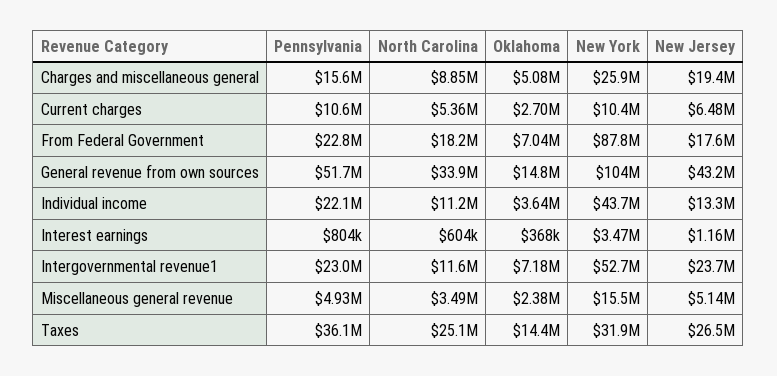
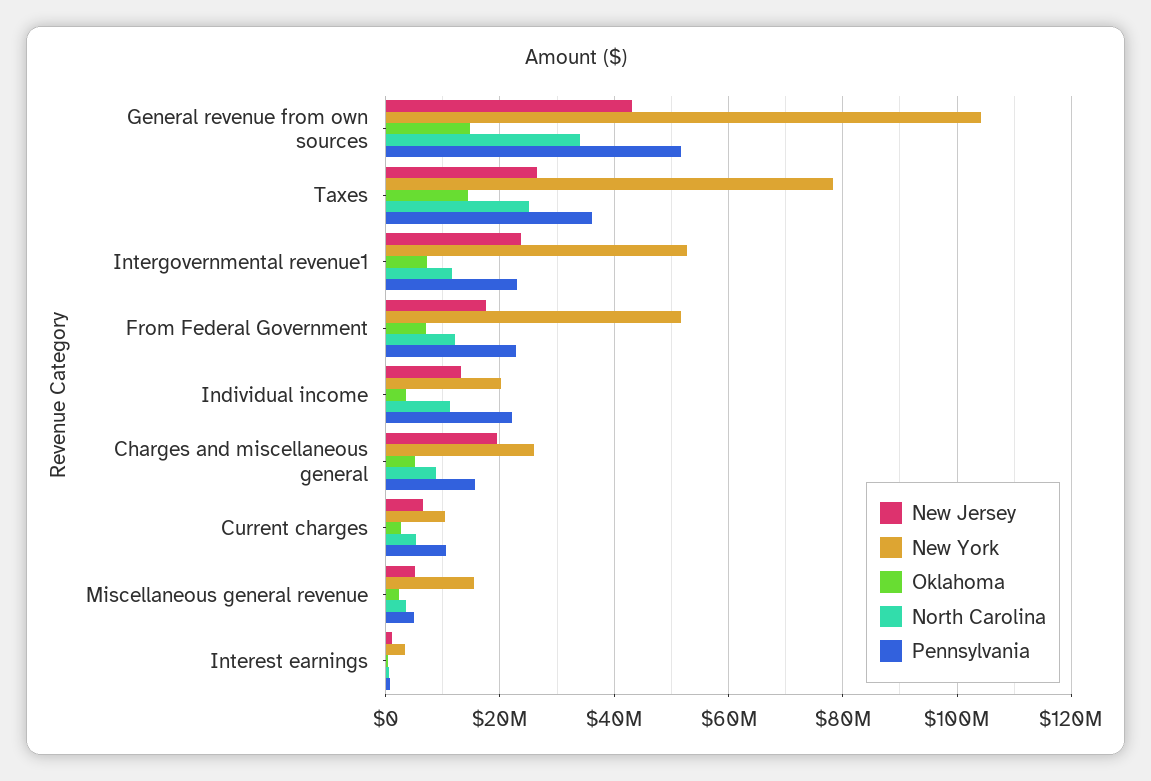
North Carolina, From Federal Government: 18200000 -> 12000000
New York, From Federal Government: 87800000 -> 52000000
New York, Individual income: 43700000 -> 20000000
New York, Taxes: 31900000 -> 78000000

